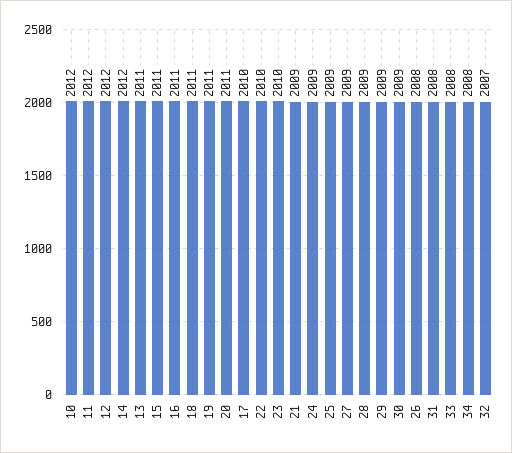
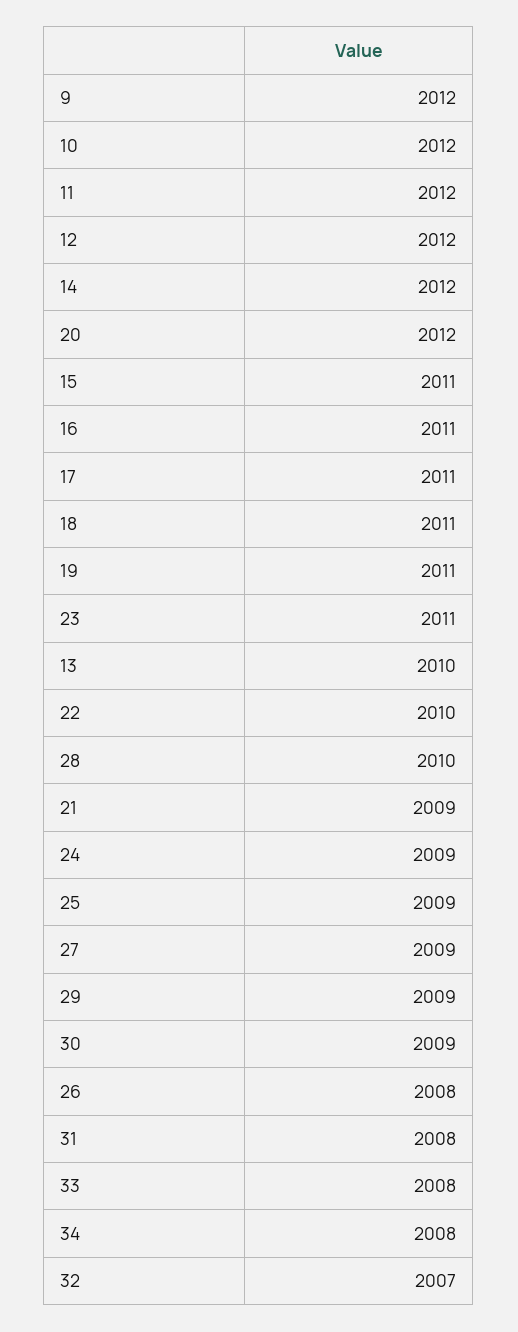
13: 2011 -> 2010
20: 2011 -> 2012
17: 2010 -> 2011
23: 2010 -> 2011
28: 2009 -> 2010
9: none -> 2012

